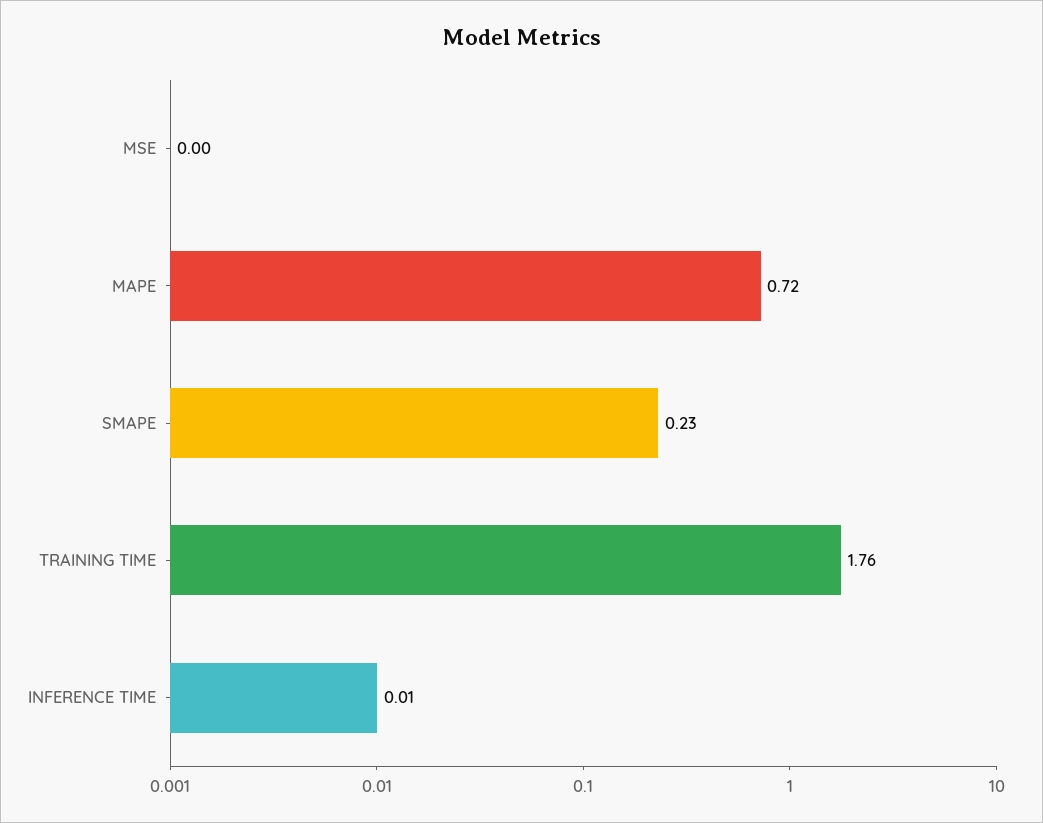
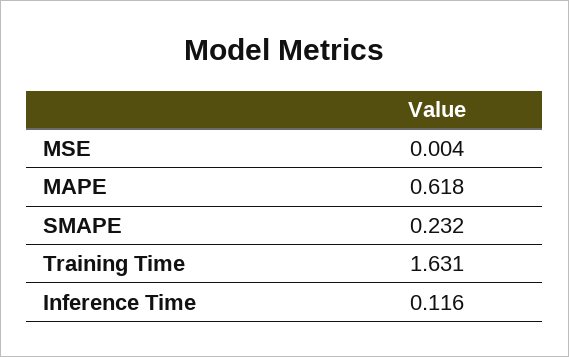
MAPE: 0.72 -> 0.618
TRAINING TIME: 1.76 -> 1.631
INFERENCE TIME: 0.01 -> 0.116

